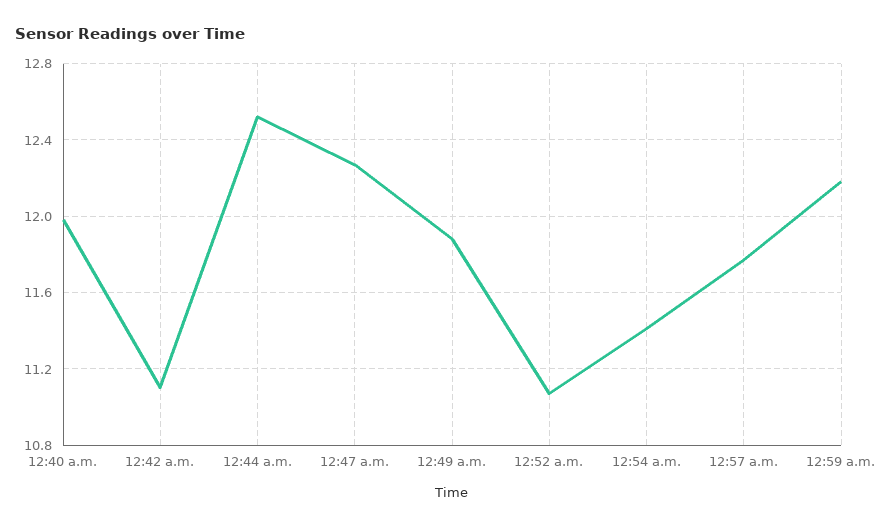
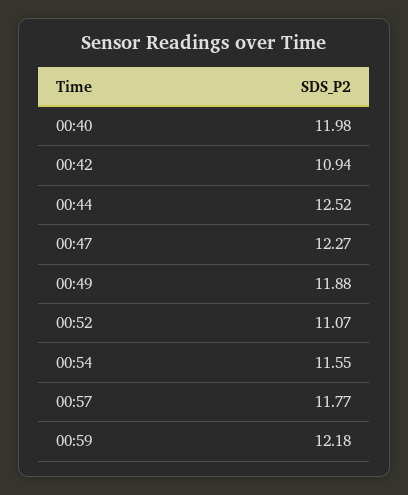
12:42 a.m.: 11.1 -> 10.94
12:54 a.m.: 11.4 -> 11.55

